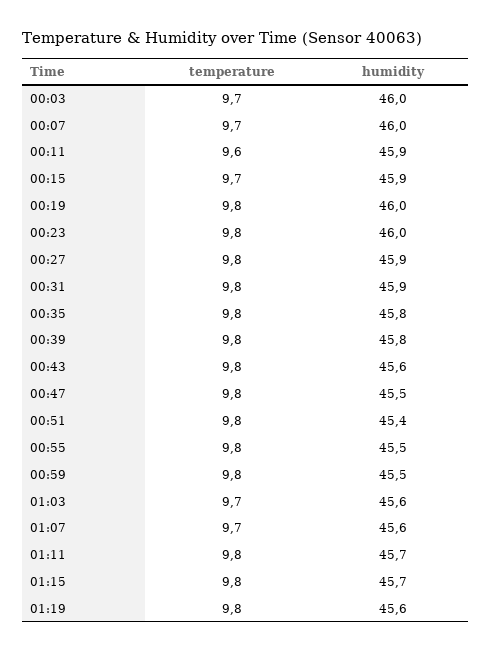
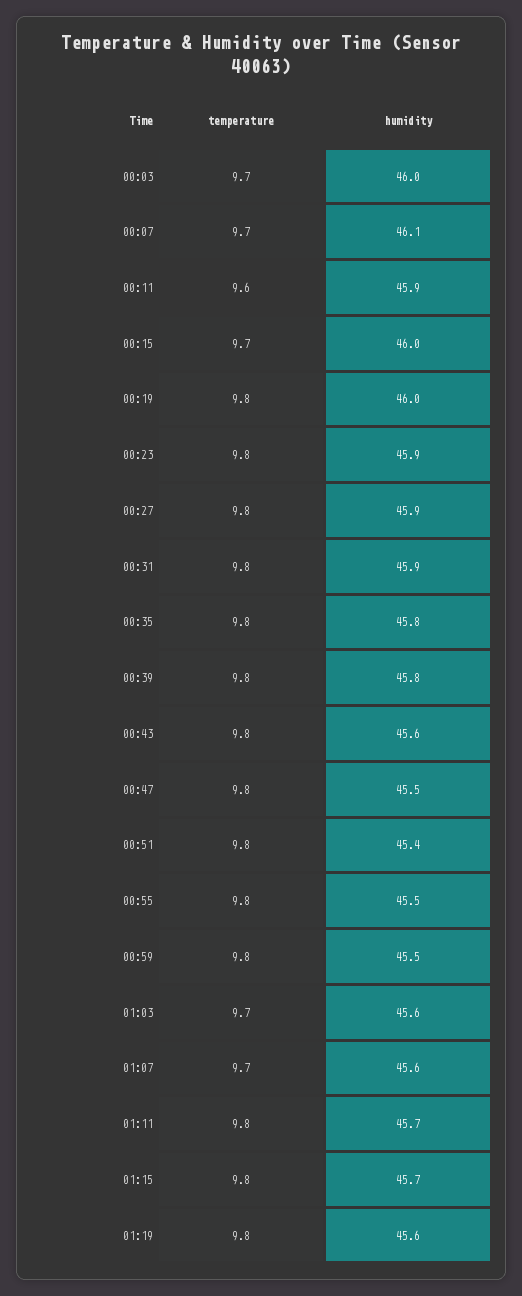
humidity, 00:07: 46 -> 46.1
humidity, 00:15: 45.9 -> 46
humidity, 00:23: 46 -> 45.9

